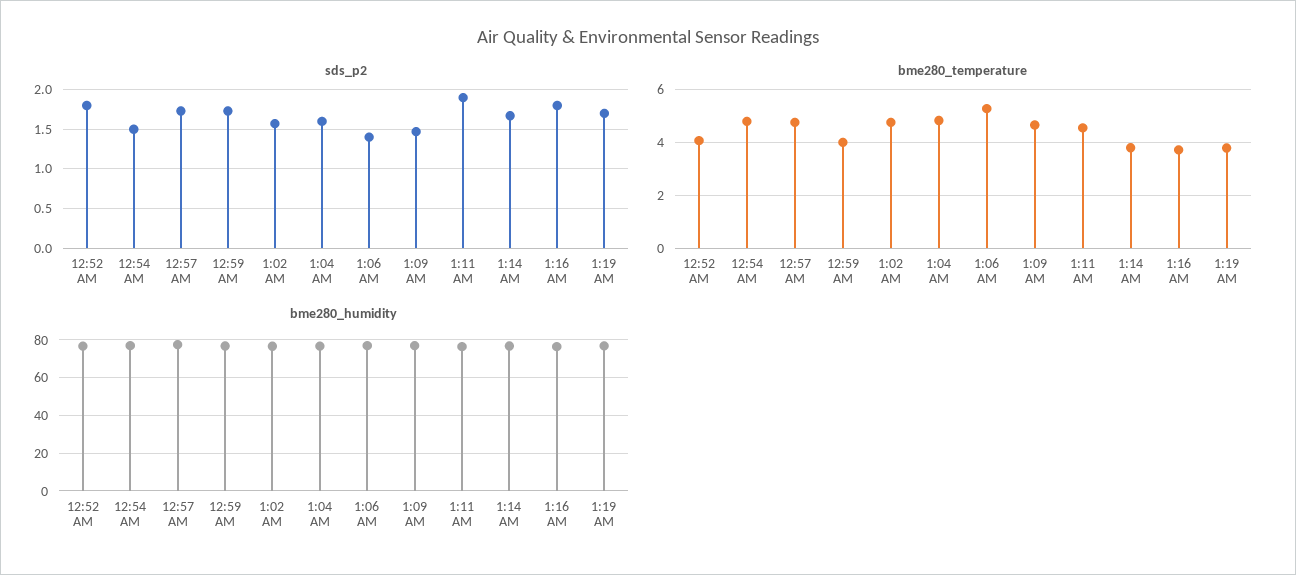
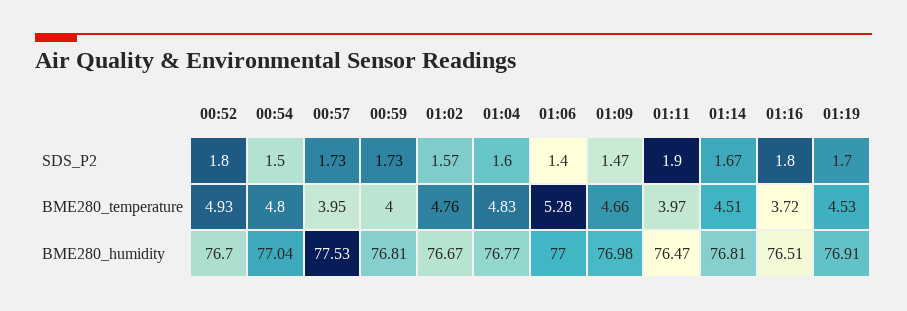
bme280_temperature, 12:52 AM: 4 -> 4.93
bme280_temperature, 12:57 AM: 4.75 -> 3.95
bme280_temperature, 1:11 AM: 4.5 -> 3.97
bme280_temperature, 1:14 AM: 3.75 -> 4.51
bme280_temperature, 1:19 AM: 3.75 -> 4.53

